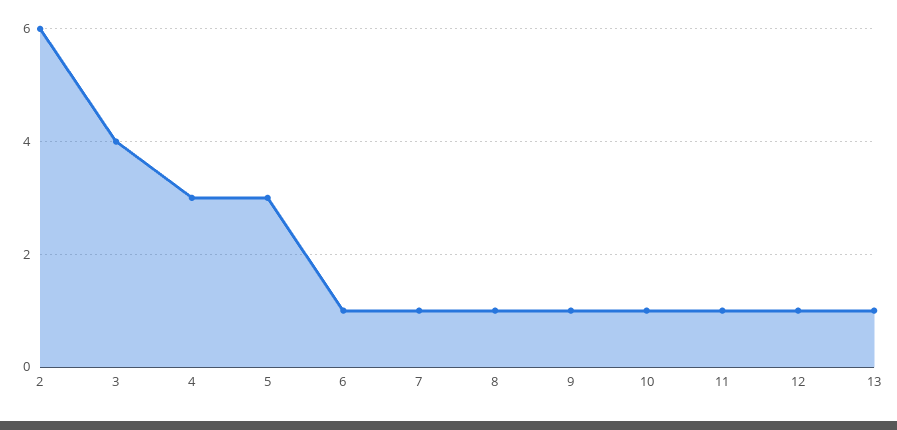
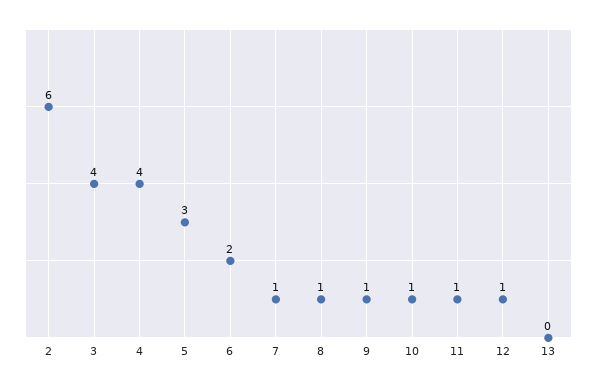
4: 3 -> 4
6: 1 -> 2
13: 1 -> 0

